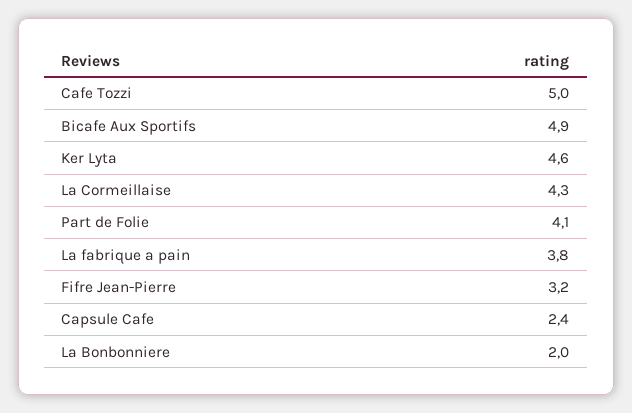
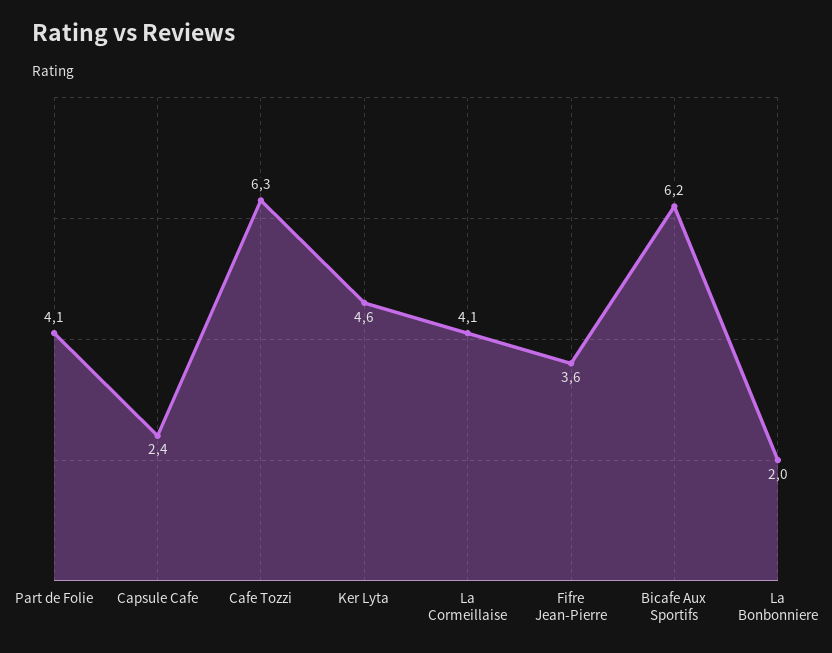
Cafe Tozzi: 5 -> 6.3
Bicafe Aux Sportifs: 4.9 -> 6.2
La Cormeillaise: 4.3 -> 4.1
La fabrique a pain: 3.8 -> none
Fifre Jean-Pierre: 3.2 -> 3.6

